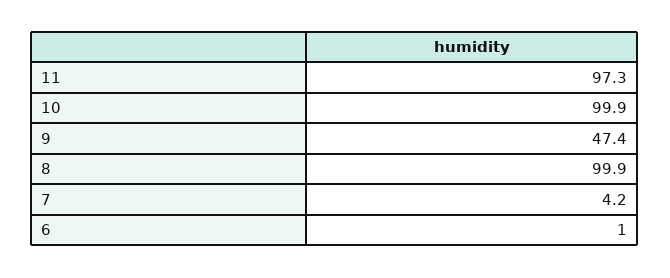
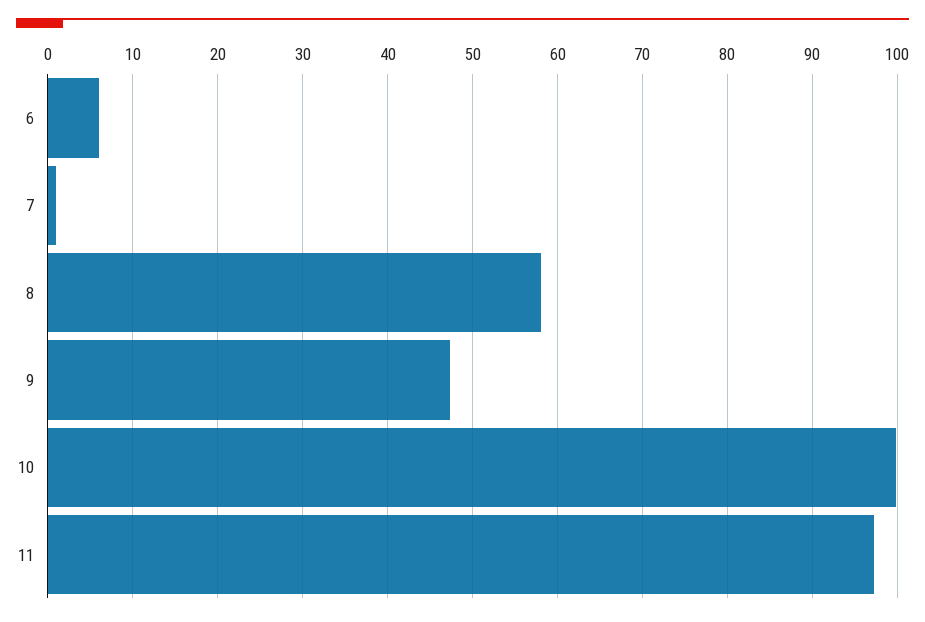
8: 99.9 -> 58
7: 4.2 -> 1
6: 1 -> 6

